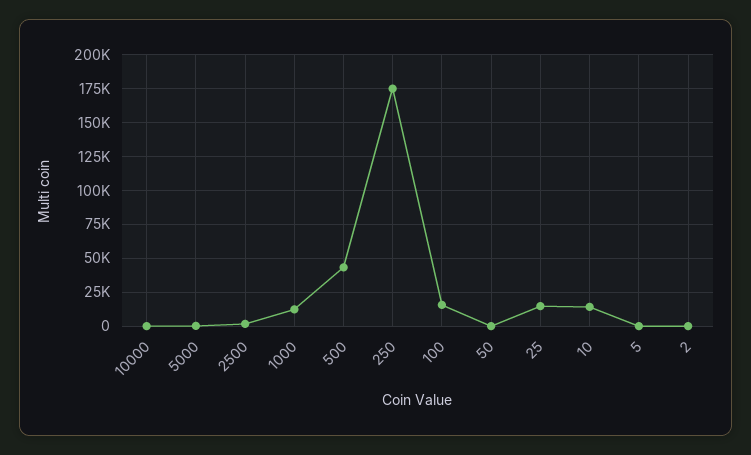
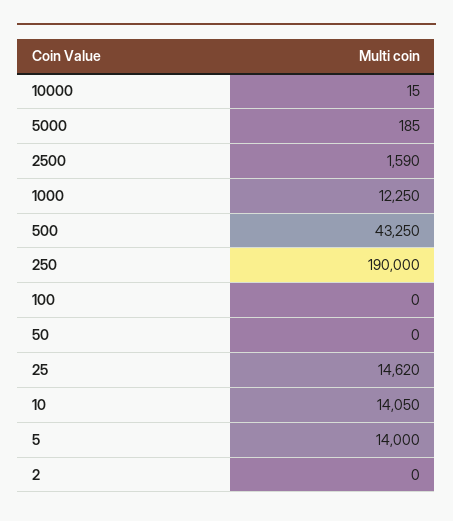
250: 175000 -> 190000
100: 15000 -> 0
5: 0 -> 14000

